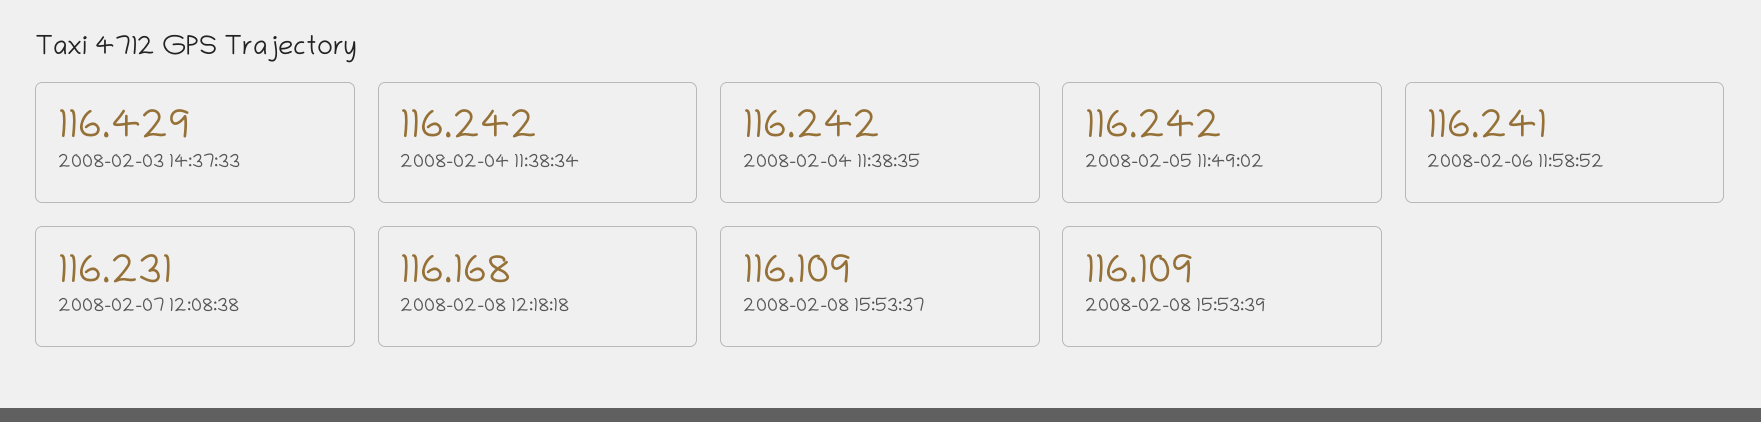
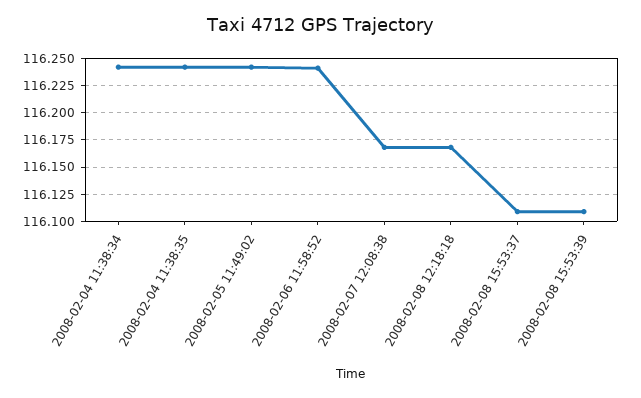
2008-02-03 14:37:33: 116.429 -> none
2008-02-07 12:08:38: 116.231 -> 116.175

